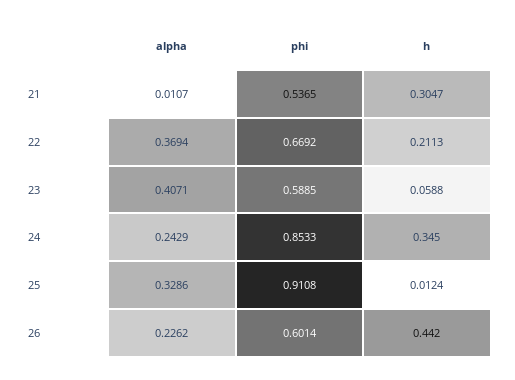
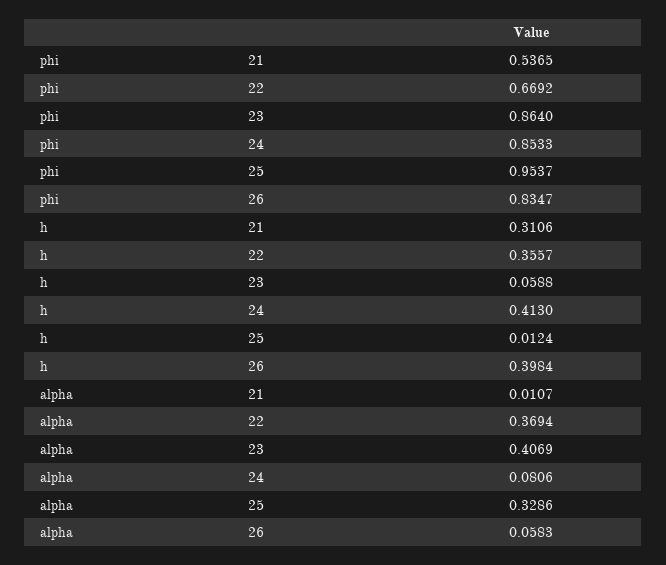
h, 21: 0.3047 -> 0.3106
h, 22: 0.2113 -> 0.3557
alpha, 23: 0.4071 -> 0.4069
phi, 23: 0.5885 -> 0.864
alpha, 24: 0.2429 -> 0.0806
h, 24: 0.345 -> 0.413
phi, 25: 0.9108 -> 0.9537
alpha, 26: 0.2262 -> 0.0583
phi, 26: 0.6014 -> 0.8347
h, 26: 0.442 -> 0.3984

